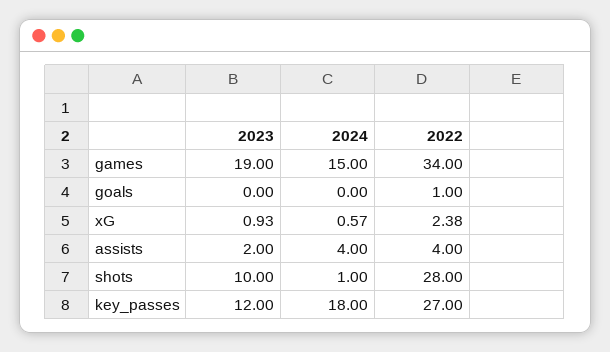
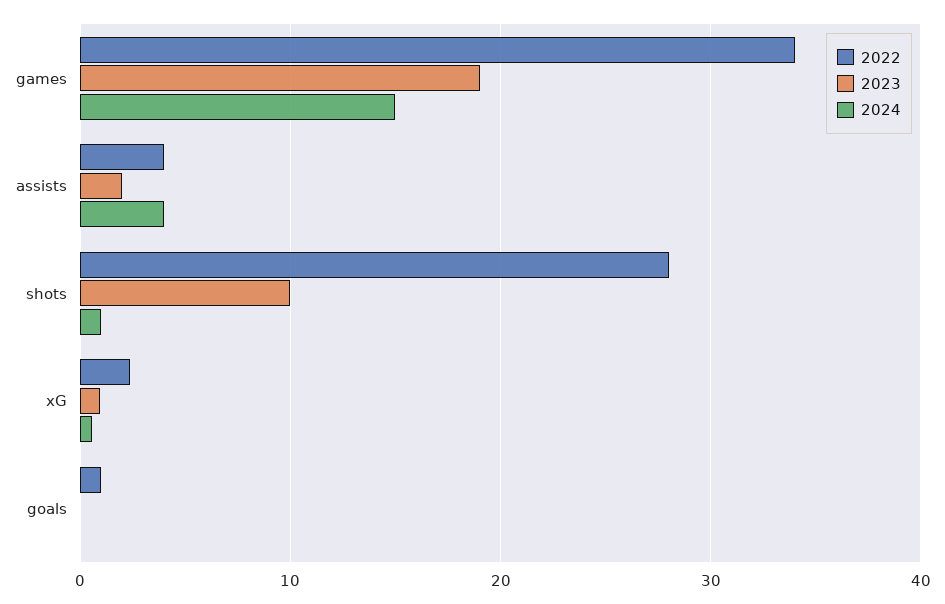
2023, key_passes: 12 -> none
2024, key_passes: 18 -> none
2022, key_passes: 27 -> none

